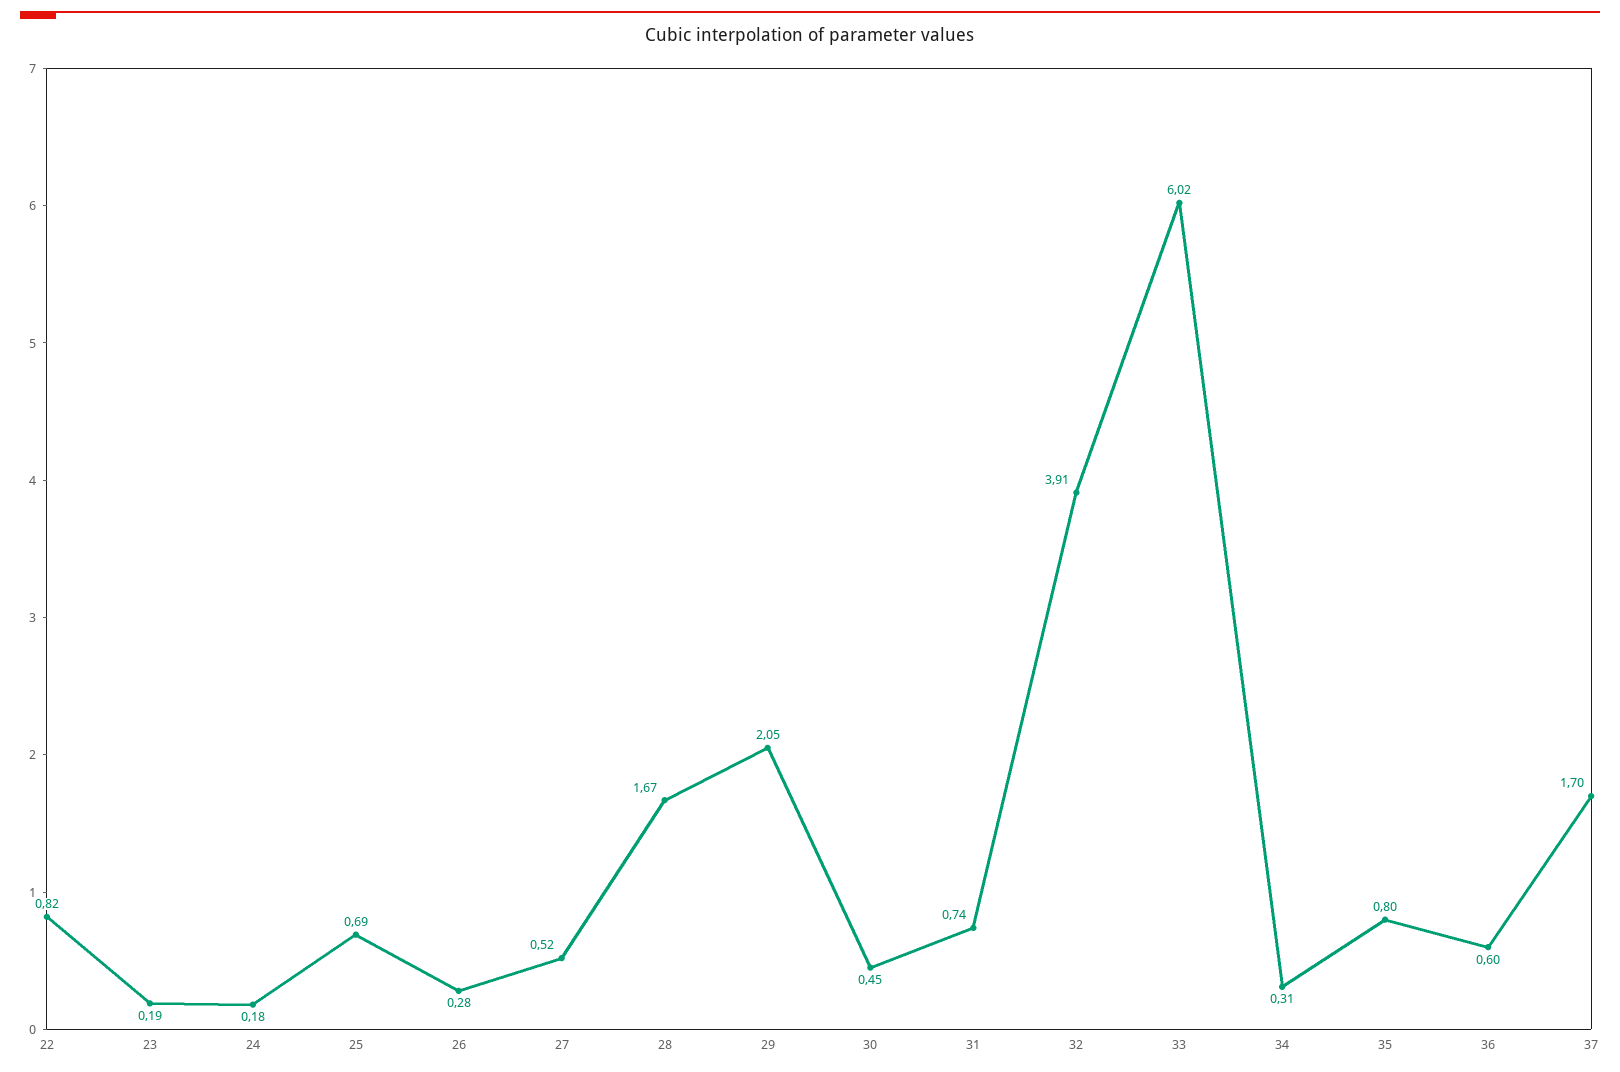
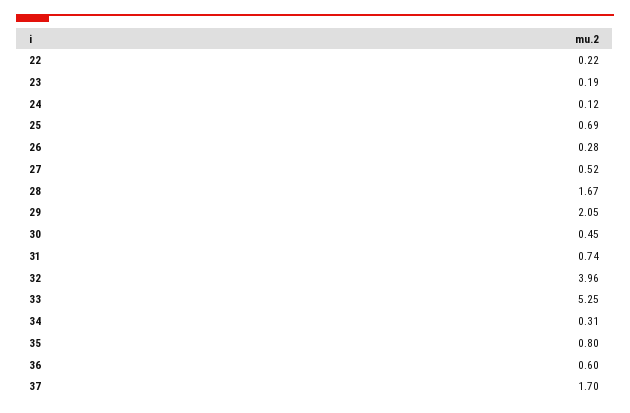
22: 0.82 -> 0.22
24: 0.18 -> 0.12
32: 3.91 -> 3.96
33: 6.02 -> 5.25

